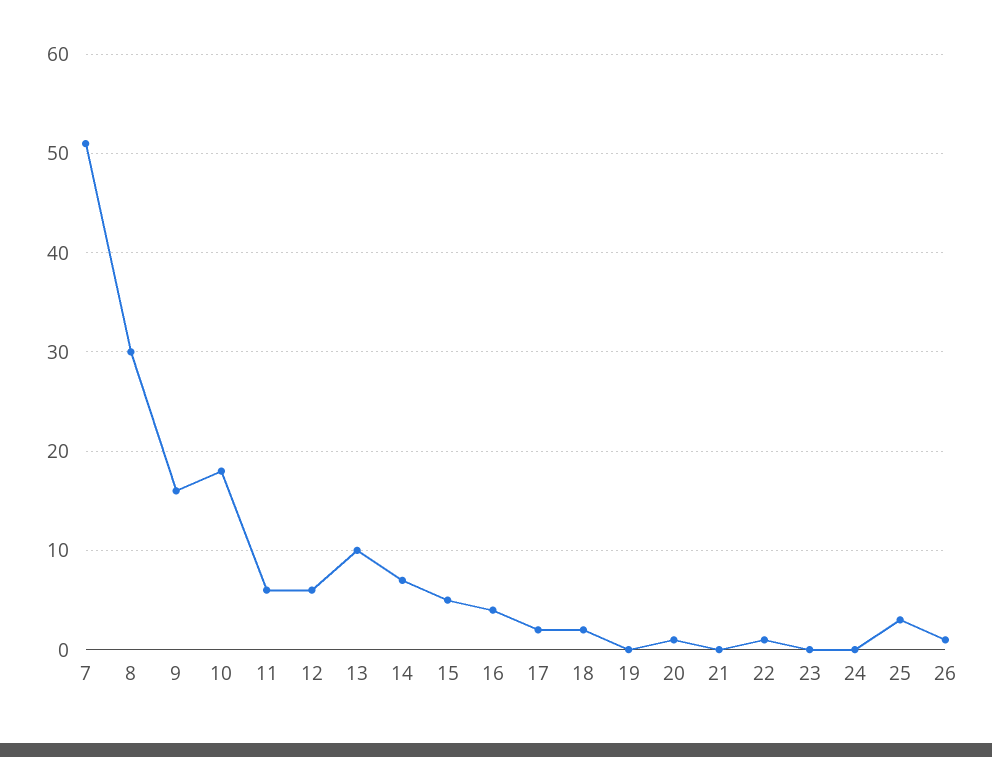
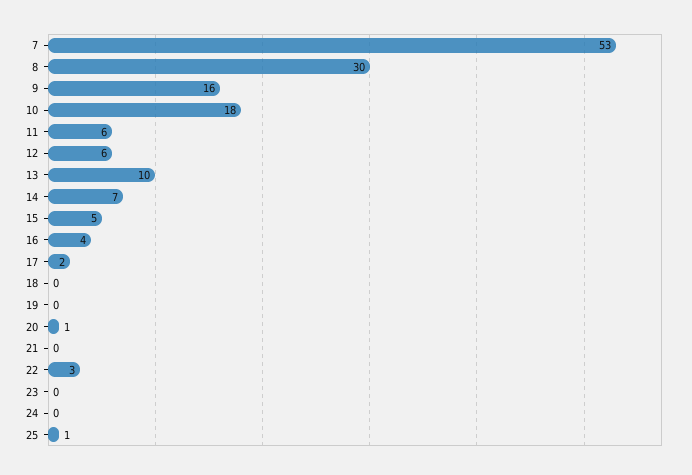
7: 51 -> 53
18: 2 -> 0
22: 1 -> 3
25: 3 -> 1
26: 1 -> none

